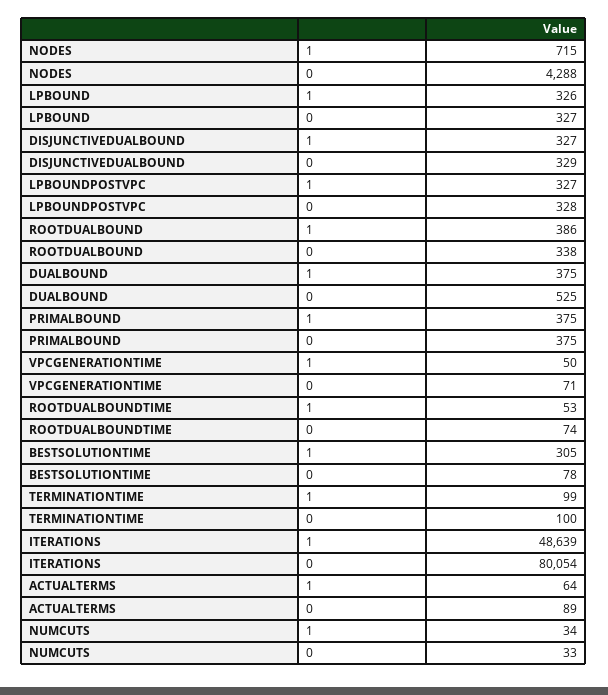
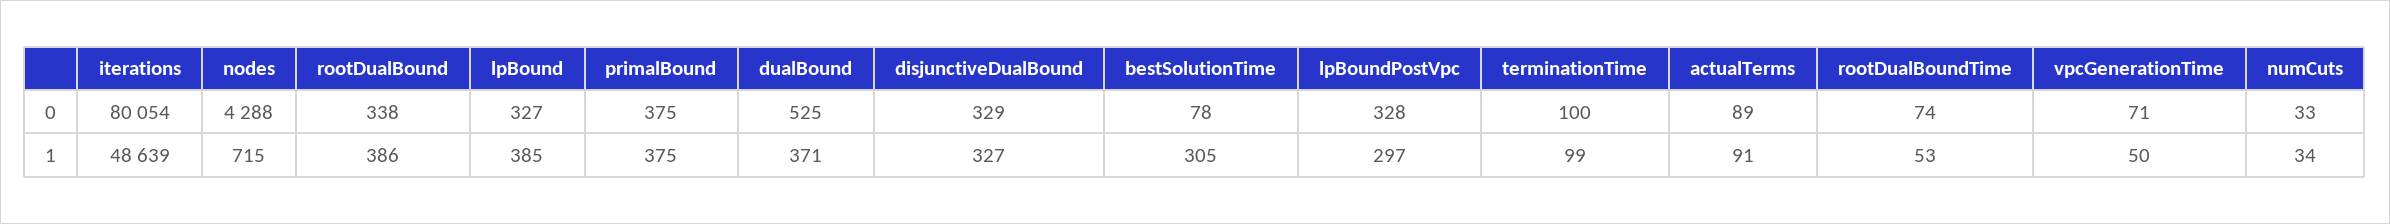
LPBOUND, 1: 326 -> 385
LPBOUNDPOSTVPC, 1: 327 -> 297
DUALBOUND, 1: 375 -> 371
ACTUALTERMS, 1: 64 -> 91

